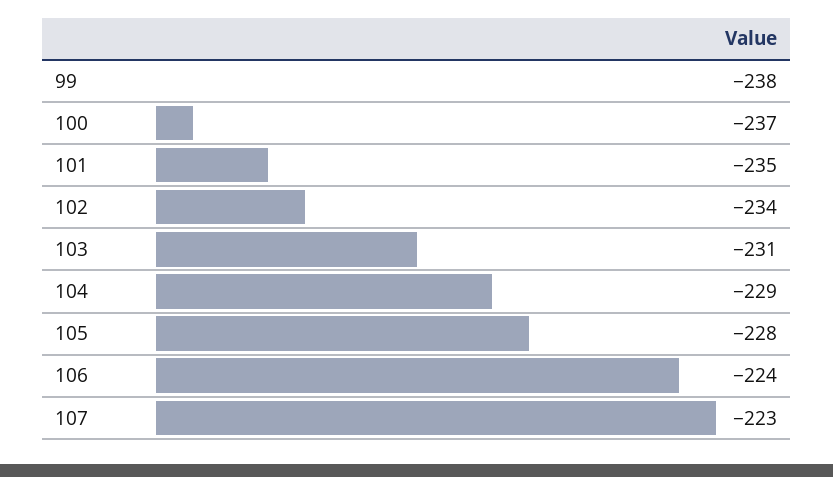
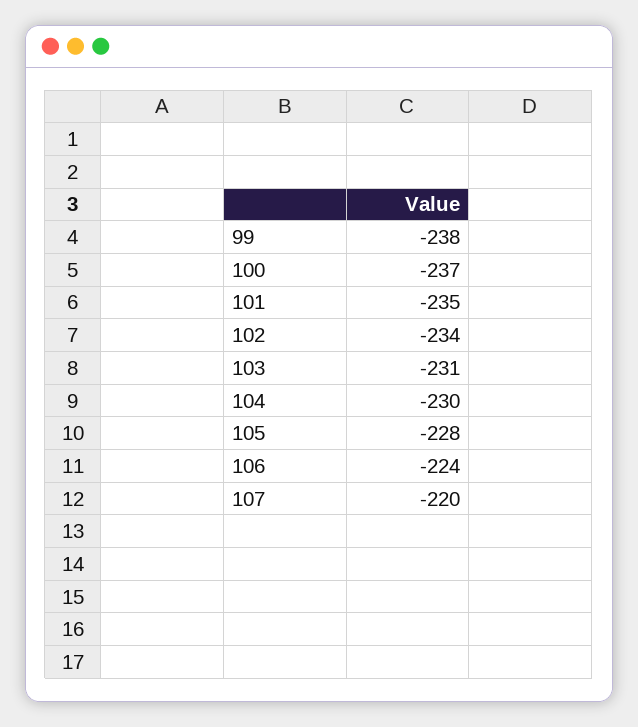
104: -229 -> -230
107: -223 -> -220

